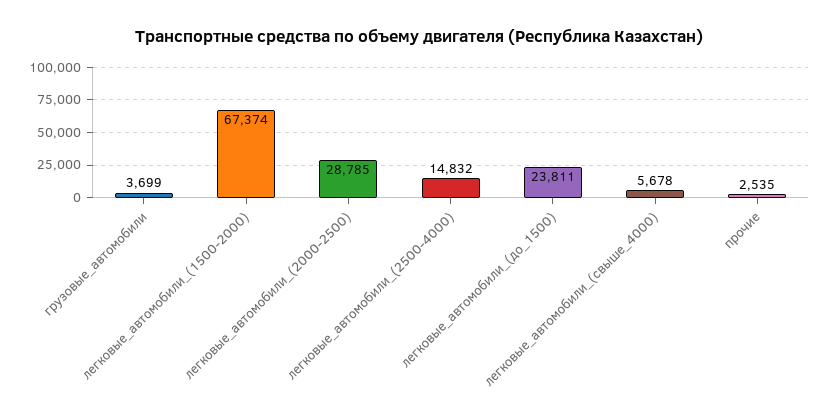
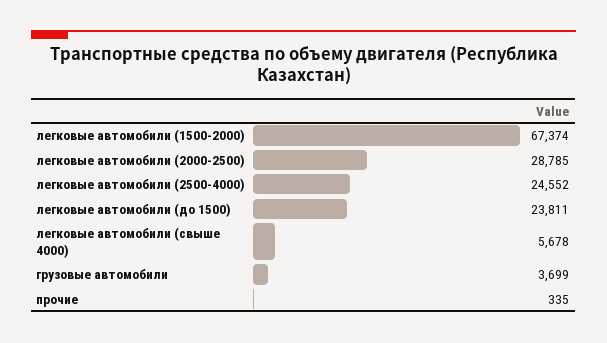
легковые_автомобили_(2500-4000): 14832 -> 24552
прочие: 2535 -> 335

